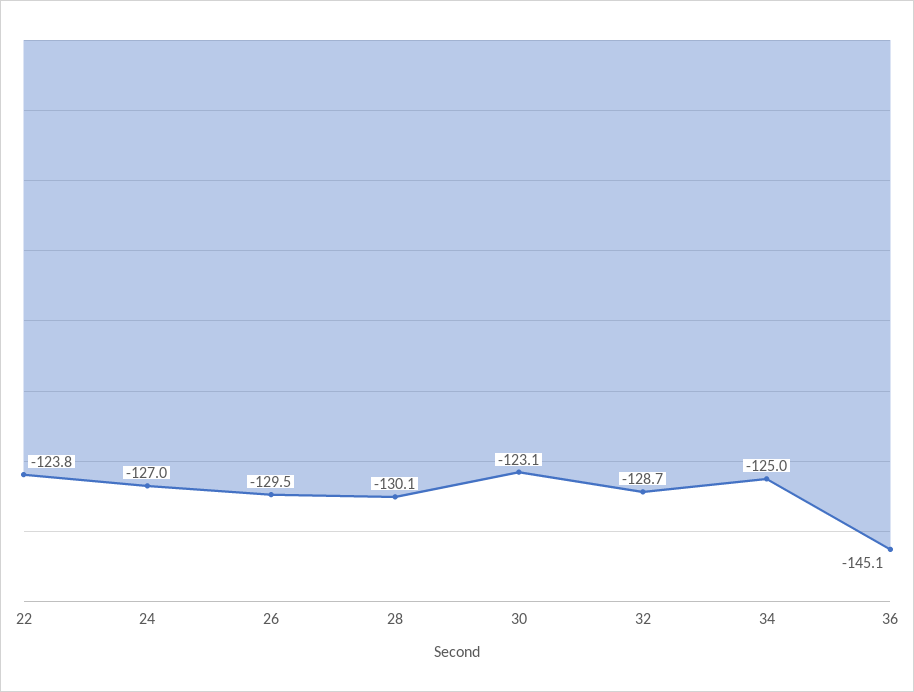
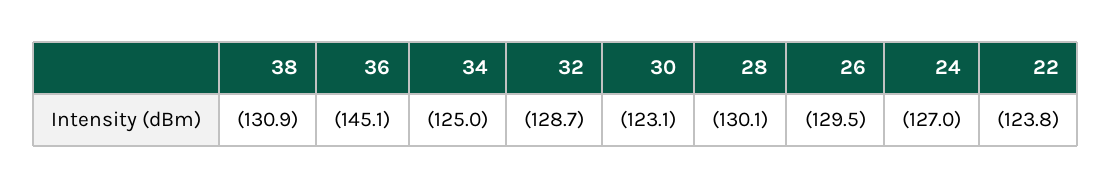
38: none -> -130.9

